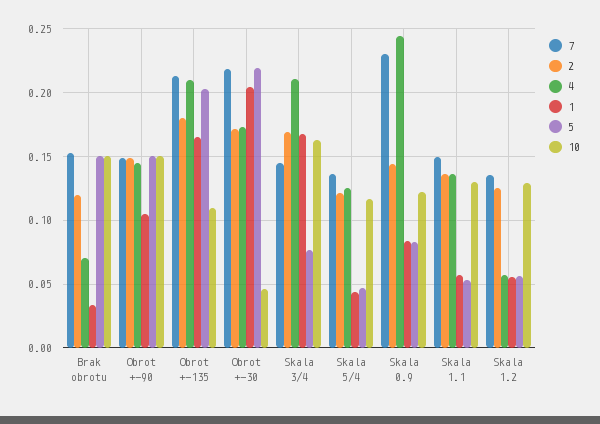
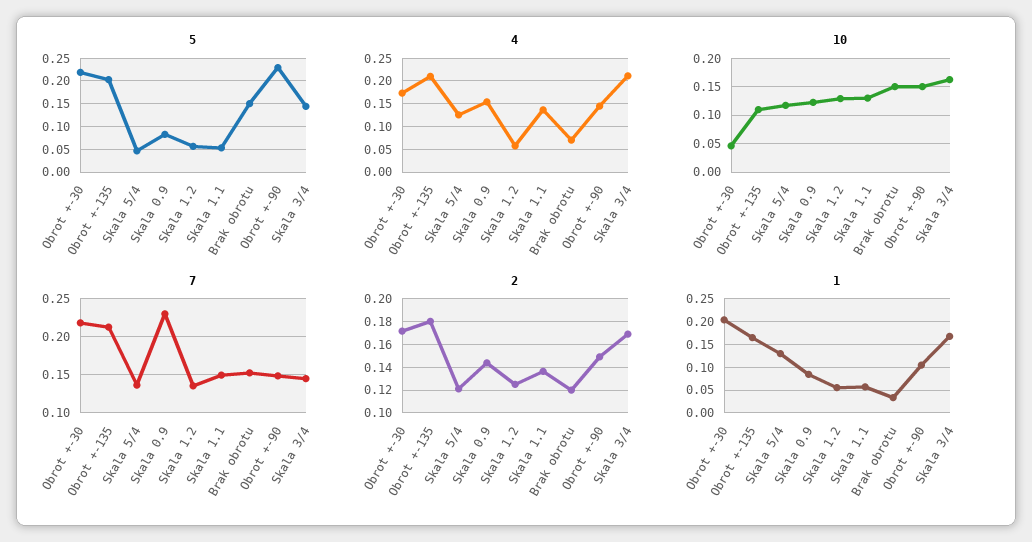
5, Obrot +-90: 0.15 -> 0.225
5, Skala 3/4: 0.075 -> 0.15
1, Skala 5/4: 0.045 -> 0.125
4, Skala 0.9: 0.245 -> 0.15

